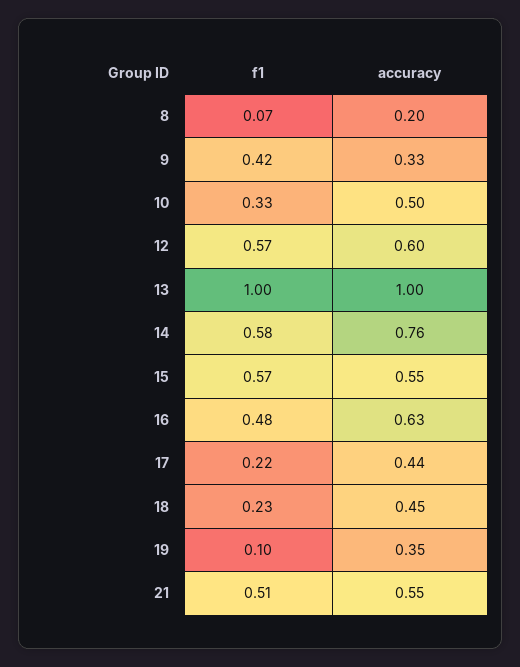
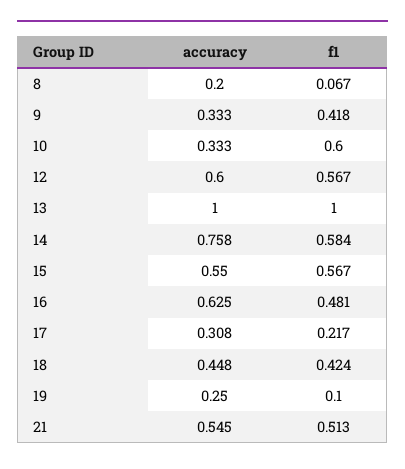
f1, 10: 0.33 -> 0.6
accuracy, 10: 0.5 -> 0.333
accuracy, 17: 0.44 -> 0.308
f1, 18: 0.23 -> 0.424
accuracy, 19: 0.35 -> 0.25

